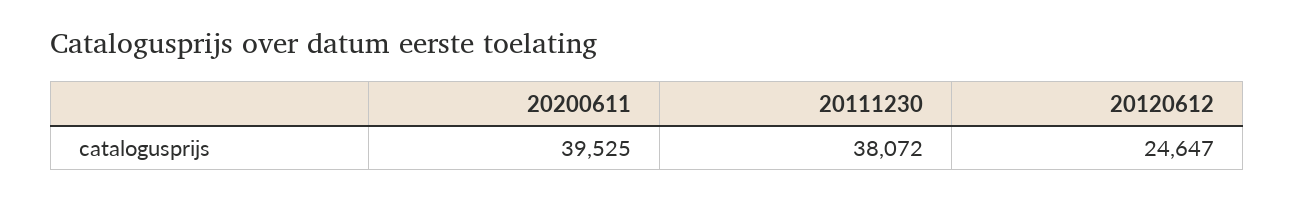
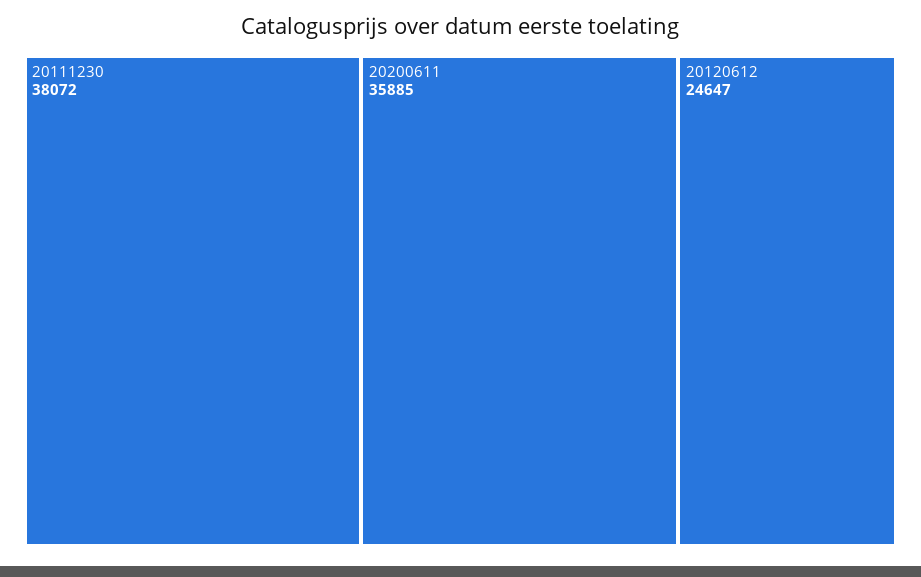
20200611: 39525 -> 35885

